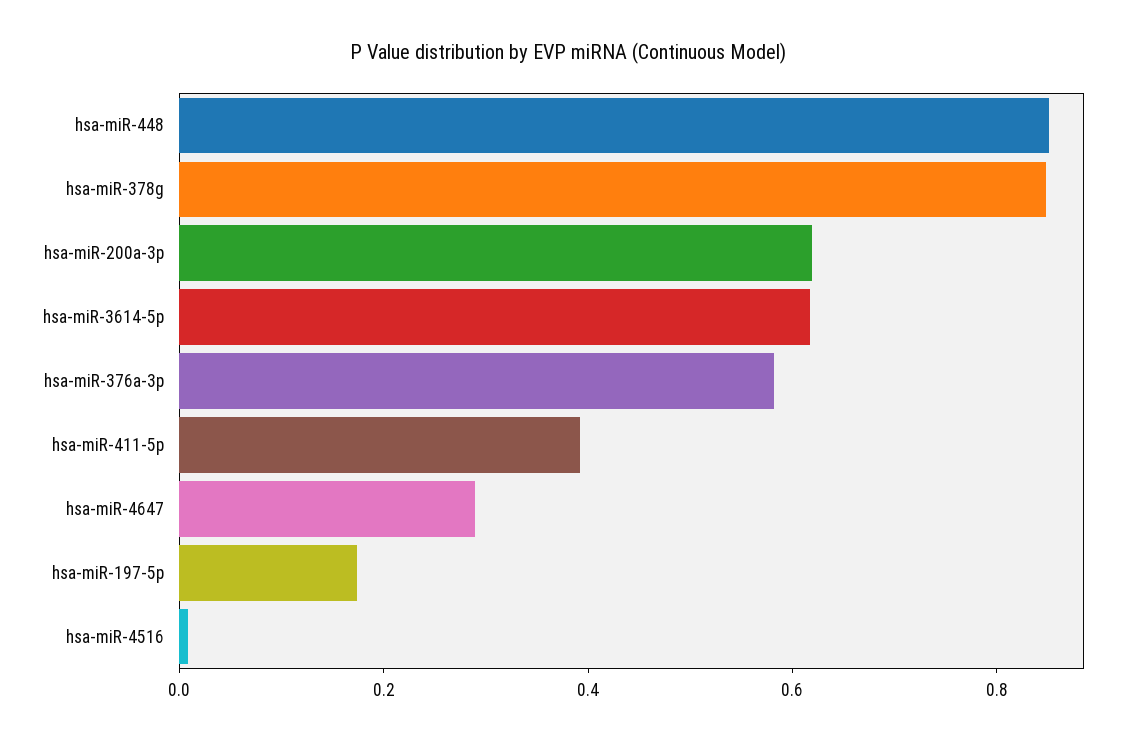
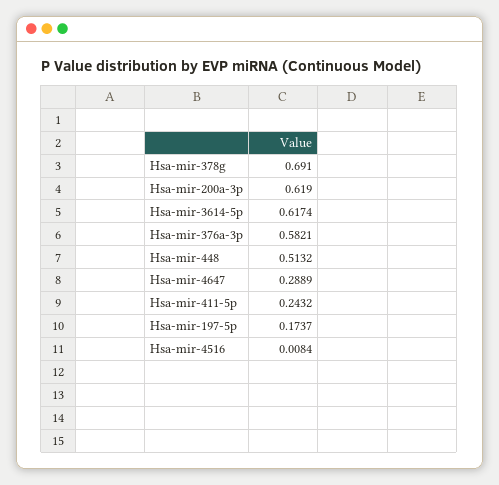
hsa-miR-448: 0.85 -> 0.5132
hsa-miR-378g: 0.85 -> 0.691
hsa-miR-411-5p: 0.4 -> 0.2432

